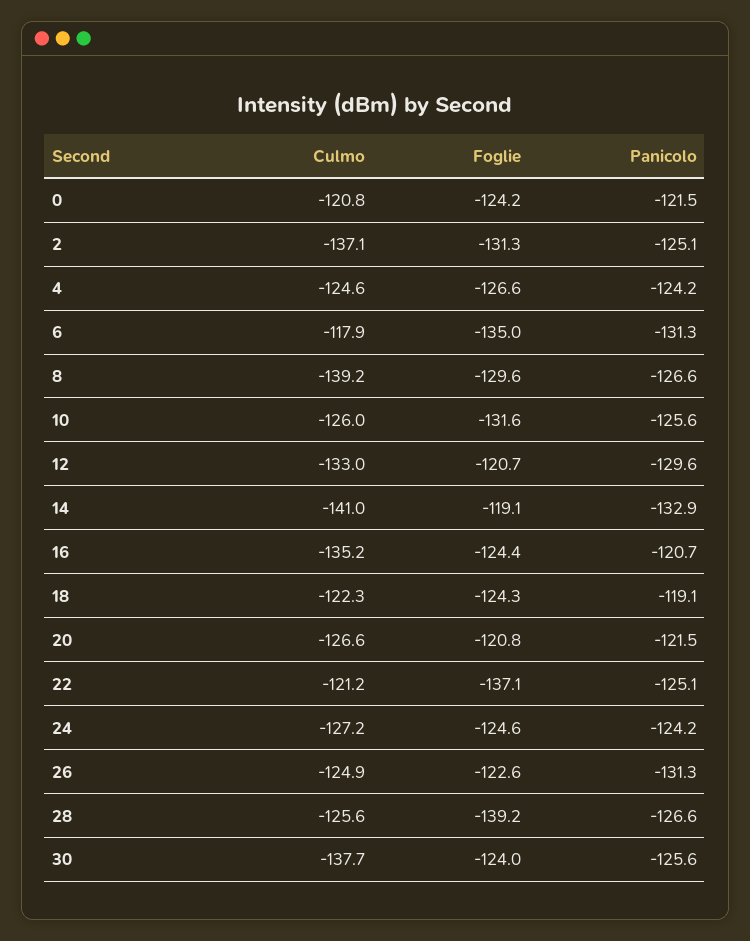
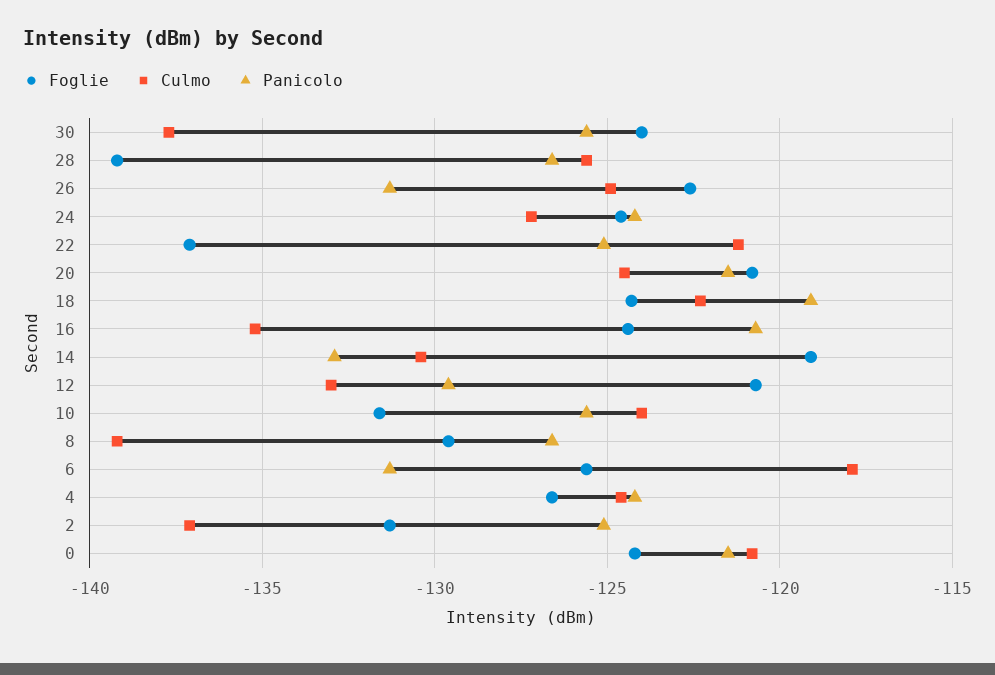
Foglie, 6: -135 -> -125.5
Culmo, 10: -126 -> -124
Culmo, 14: -141 -> -130.5
Culmo, 20: -126.6 -> -124.5

